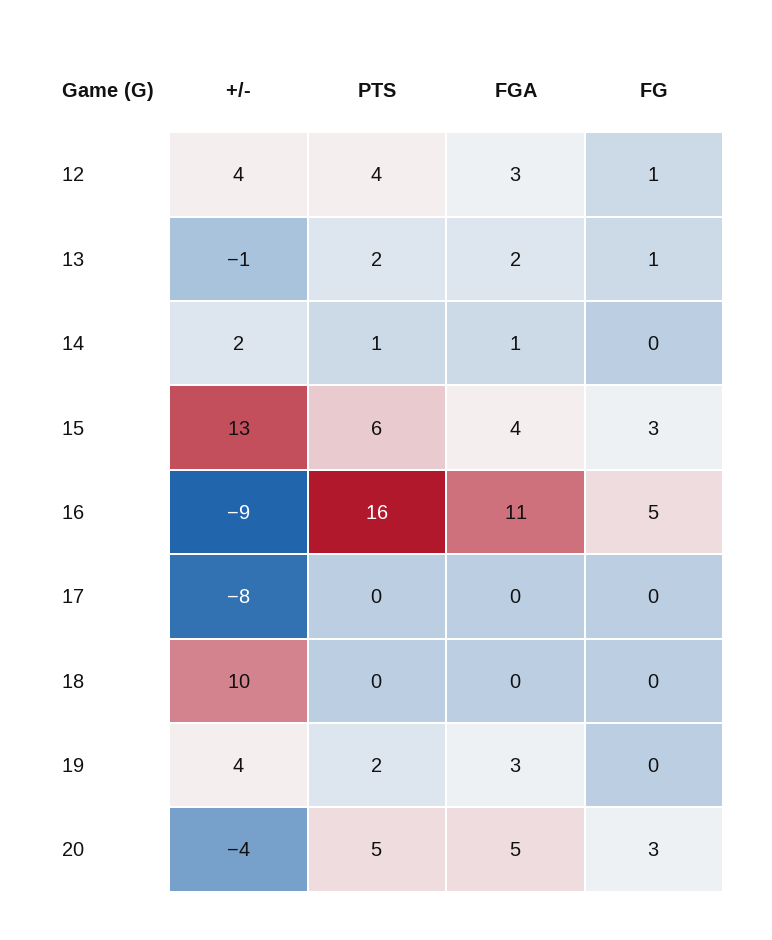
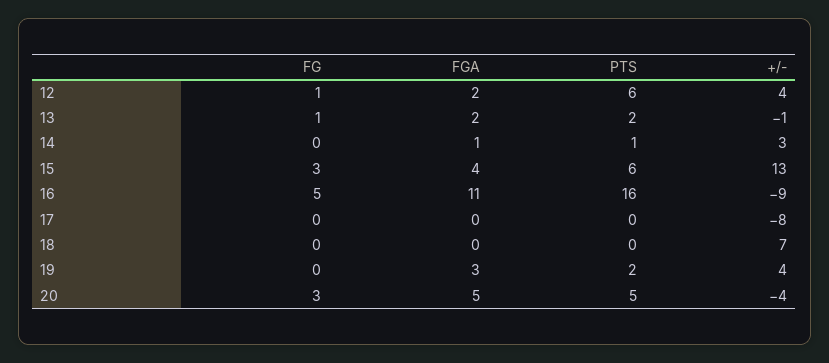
PTS, 12: 4 -> 6
FGA, 12: 3 -> 2
+/-, 14: 2 -> 3
+/-, 18: 10 -> 7

